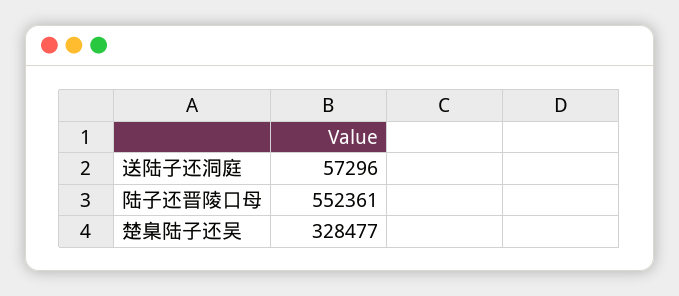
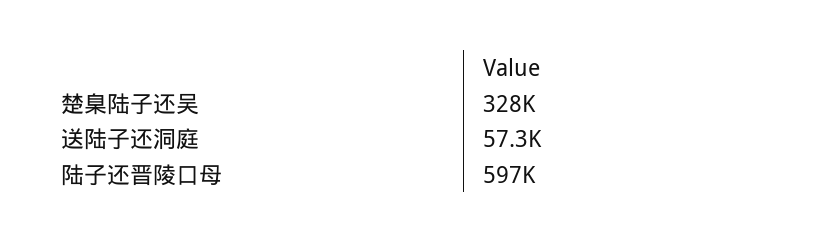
陆子还晋陵口母: 552361 -> 597000

